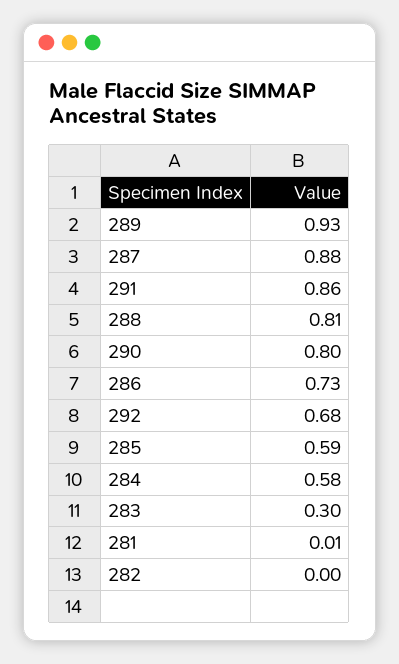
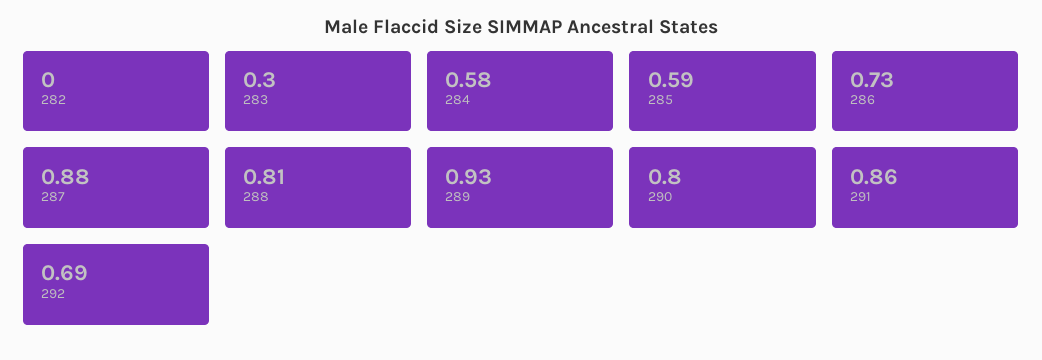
292: 0.68 -> 0.69
281: 0.01 -> none

